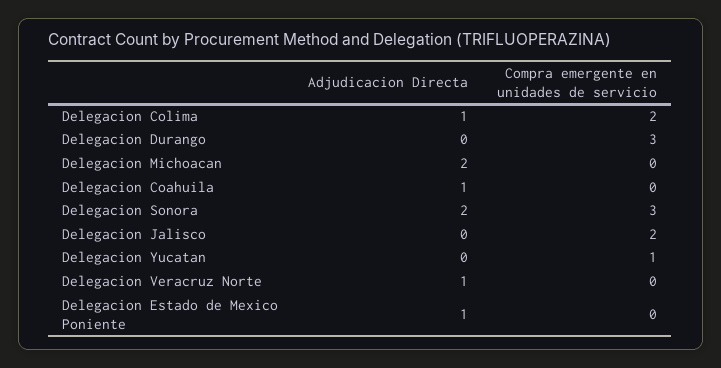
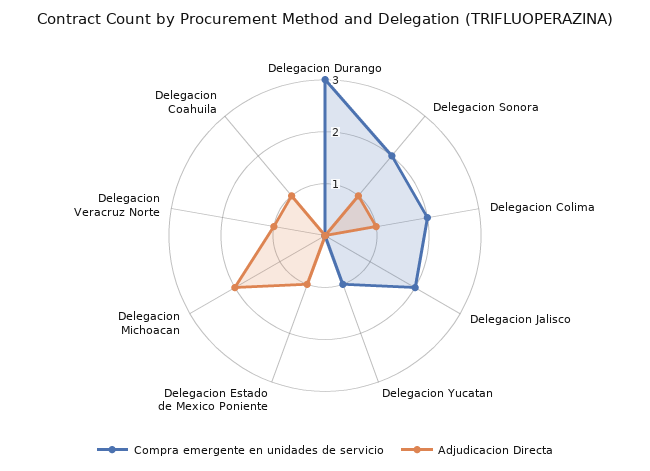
Adjudicacion Directa, Delegacion Sonora: 2 -> 1
Compra emergente en unidades de servicio, Delegacion Sonora: 3 -> 2

